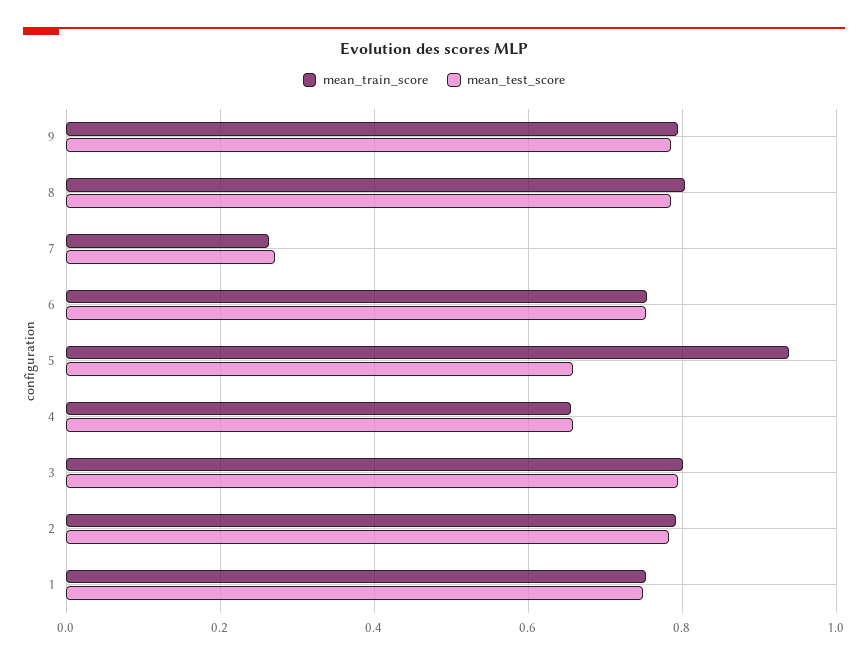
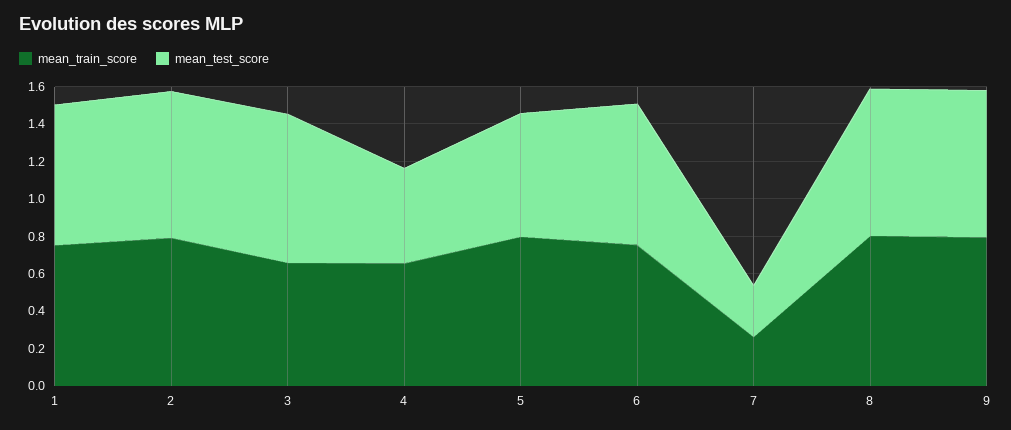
mean_train_score, 5: 0.94 -> 0.8
mean_test_score, 4: 0.66 -> 0.5
mean_train_score, 3: 0.8 -> 0.65

